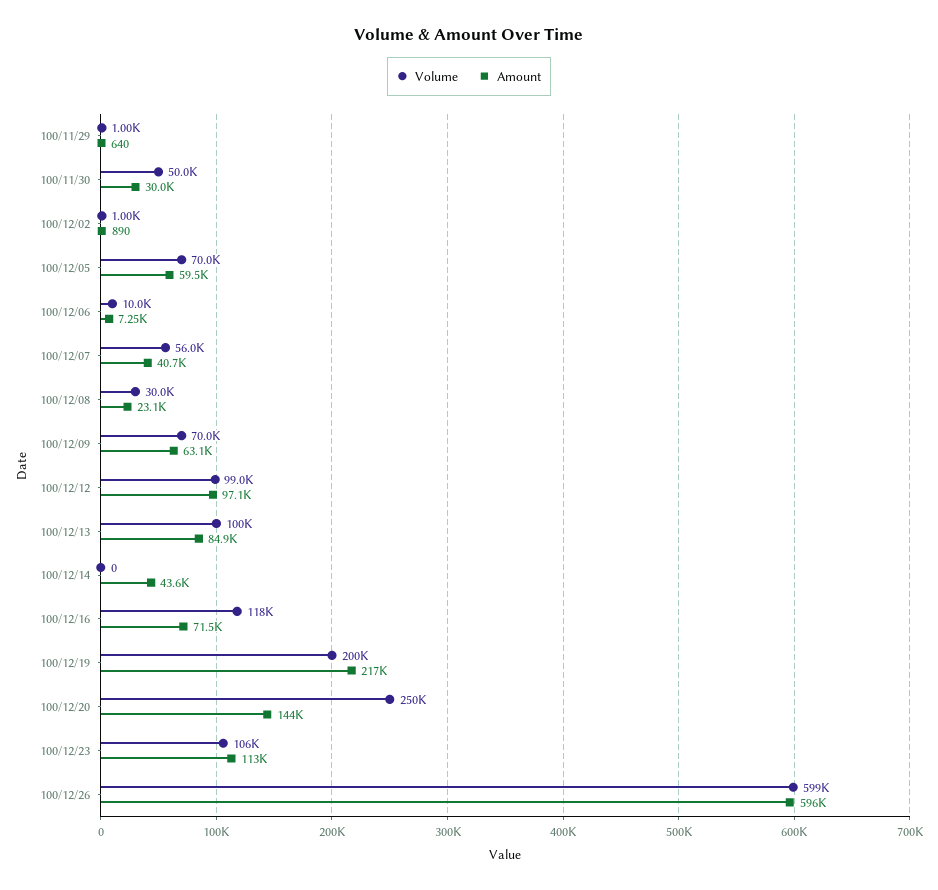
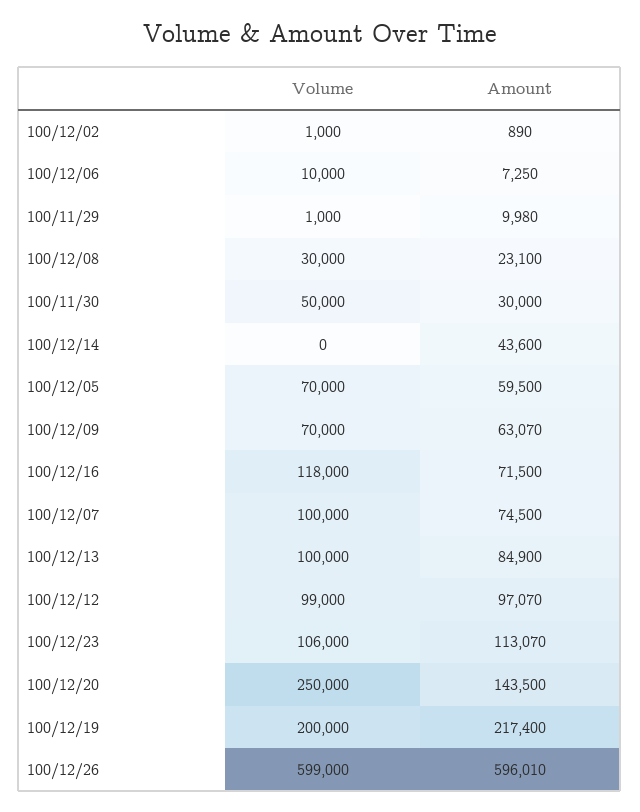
Amount, 100/11/29: 640 -> 9980
Volume, 100/12/07: 56000 -> 100000
Amount, 100/12/07: 40700 -> 74500

